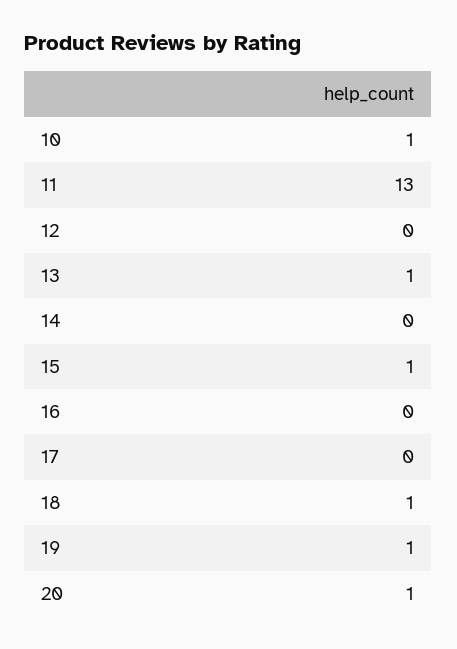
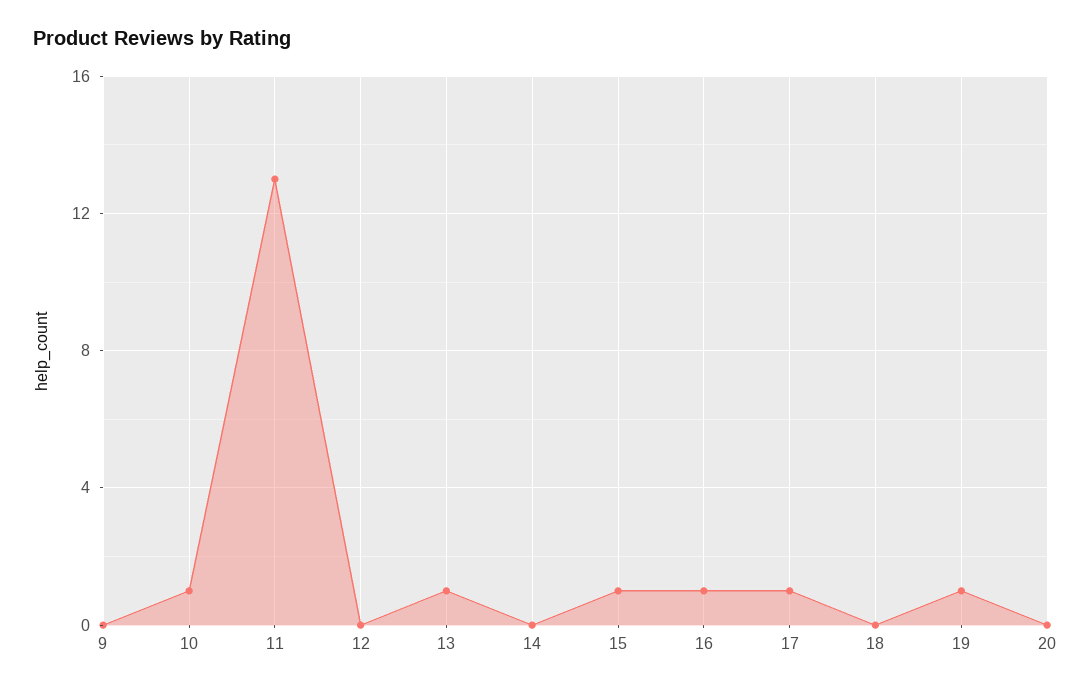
16: 0 -> 1
17: 0 -> 1
18: 1 -> 0
20: 1 -> 0
9: none -> 0

